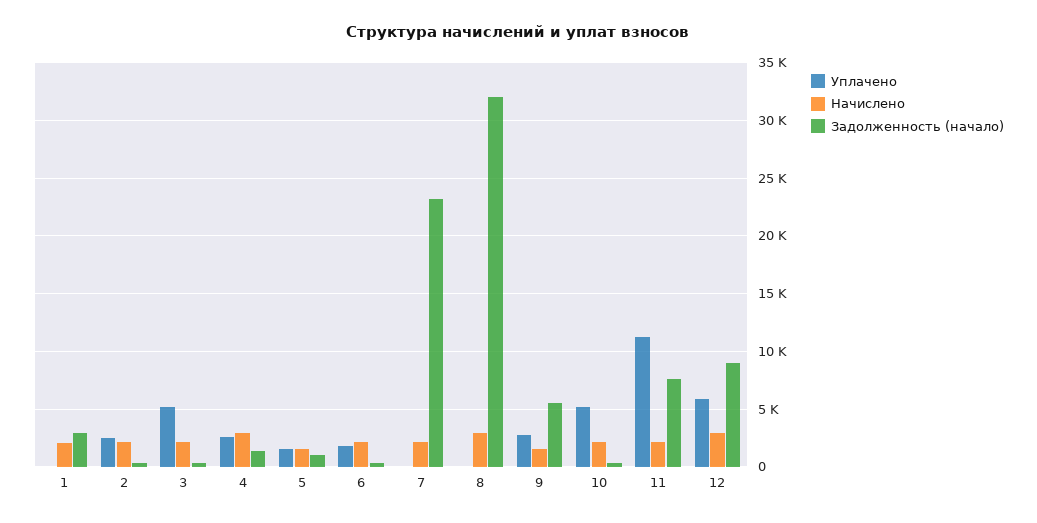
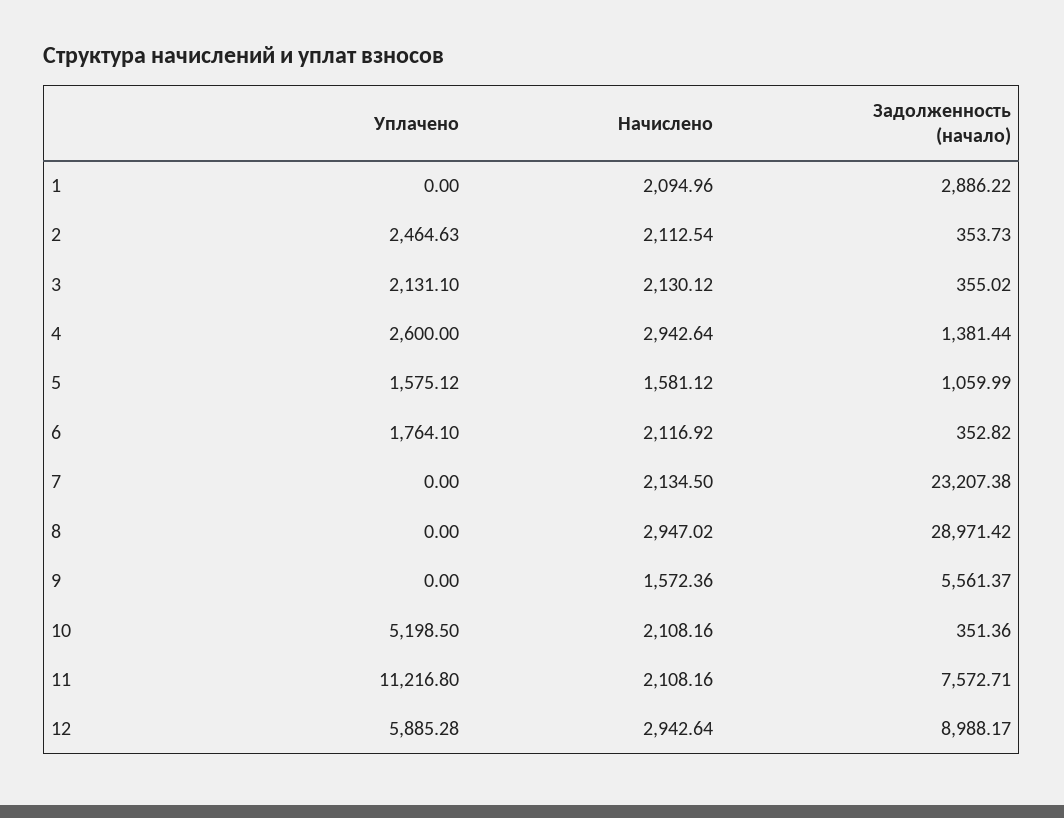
Уплачено, 3: 5000 -> 2131.1
Задолженность (начало), 8: 32000 -> 28971.42
Уплачено, 9: 3000 -> 0

